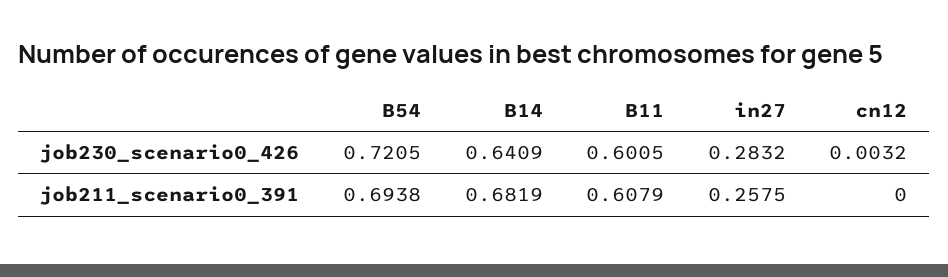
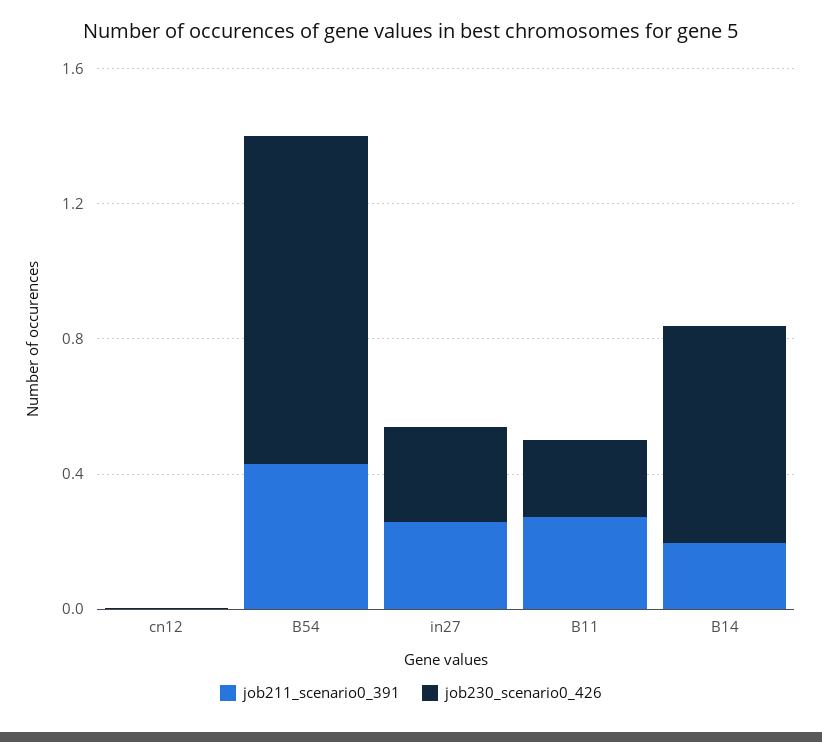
job230_scenario0_426, B54: 0.7205 -> 1
job230_scenario0_426, B11: 0.6005 -> 0.2
job211_scenario0_391, B54: 0.6938 -> 0.4
job211_scenario0_391, B14: 0.6819 -> 0.2
job211_scenario0_391, B11: 0.6079 -> 0.3

